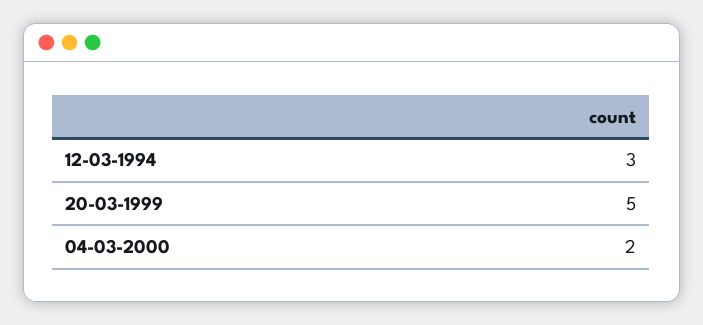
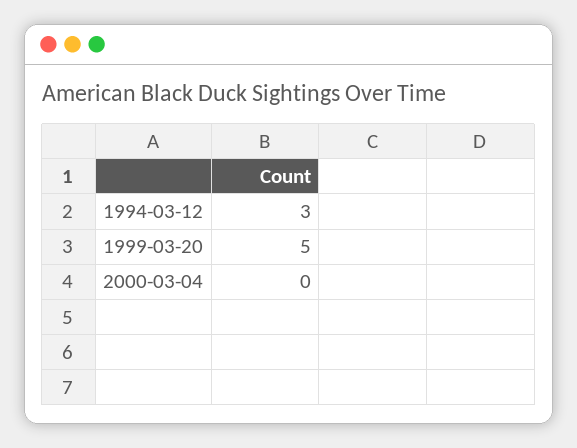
04-03-2000: 2 -> 0

